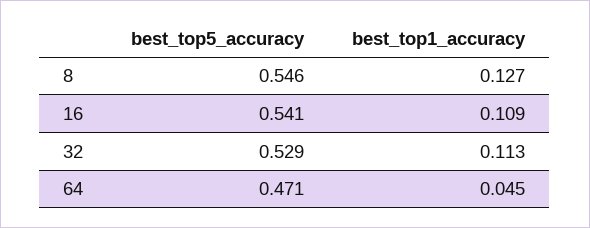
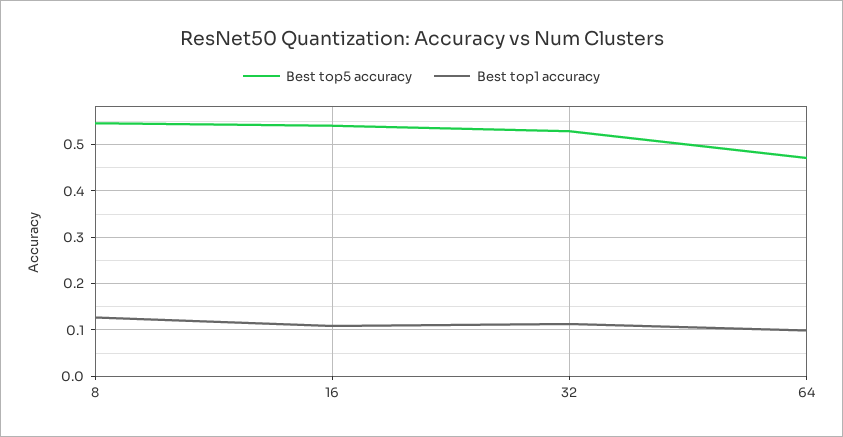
best_top1_accuracy, 64: 0.045 -> 0.1

